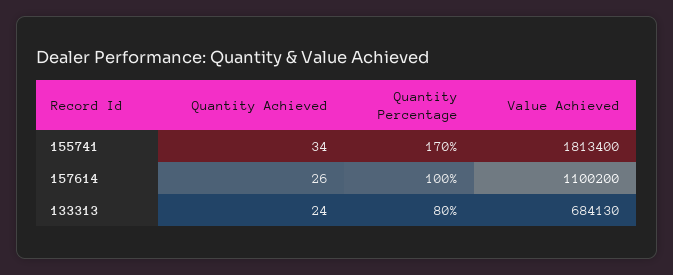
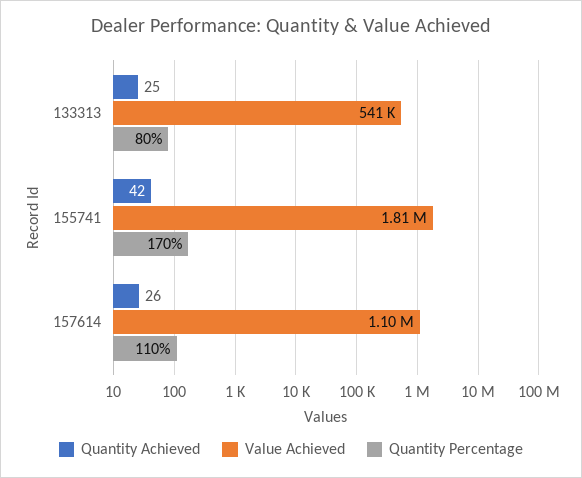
Quantity Achieved, 155741: 34 -> 42
Quantity Percentage, 157614: 100 -> 110
Quantity Achieved, 133313: 24 -> 25
Value Achieved, 133313: 684130 -> 541000

